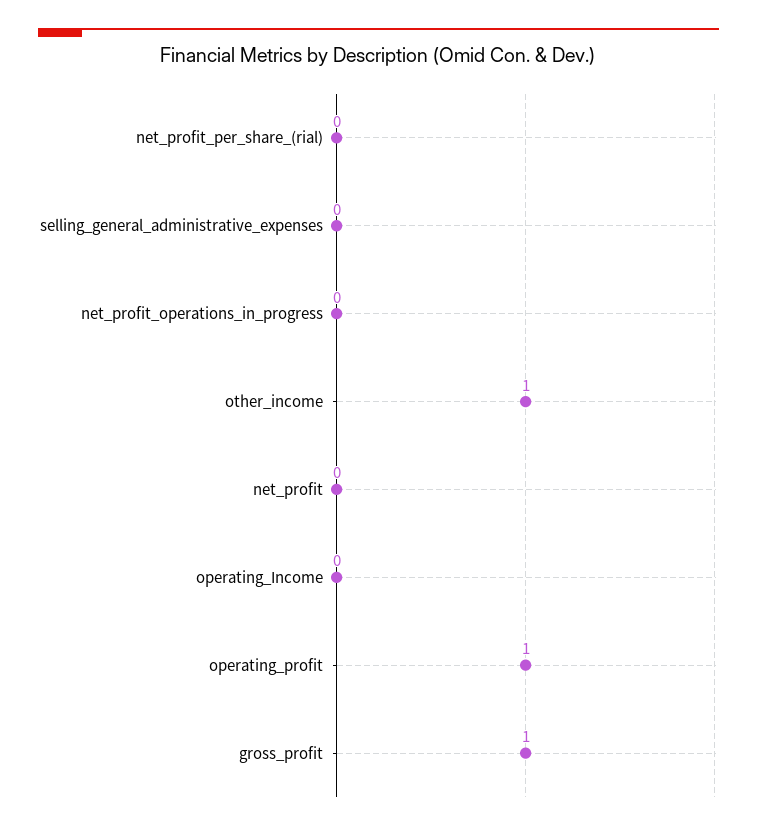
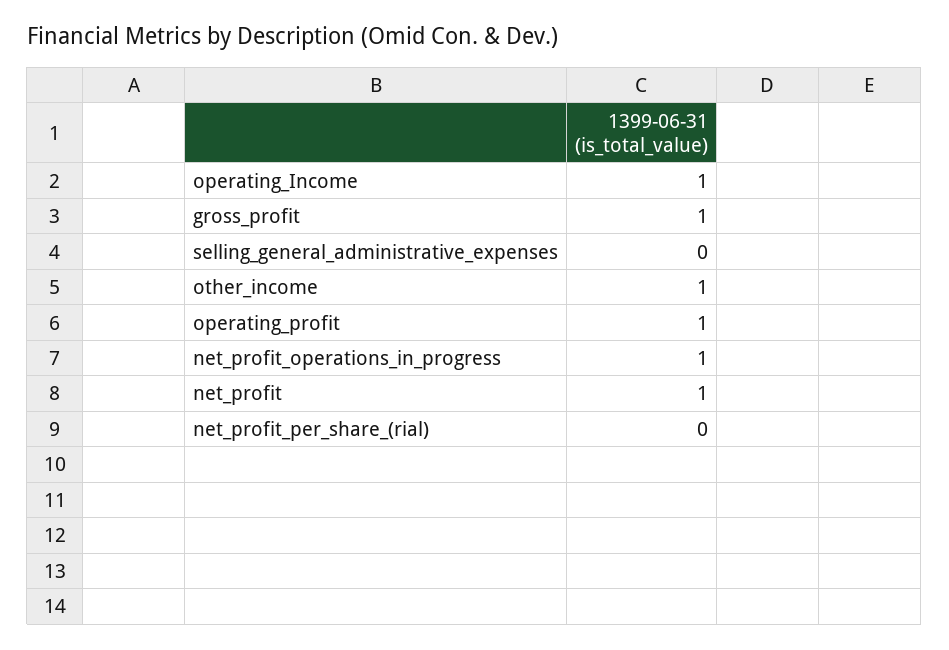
net_profit_operations_in_progress: 0 -> 1
net_profit: 0 -> 1
operating_Income: 0 -> 1

